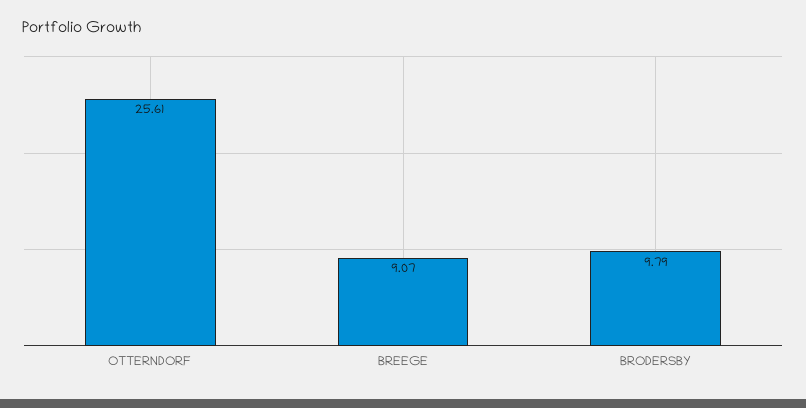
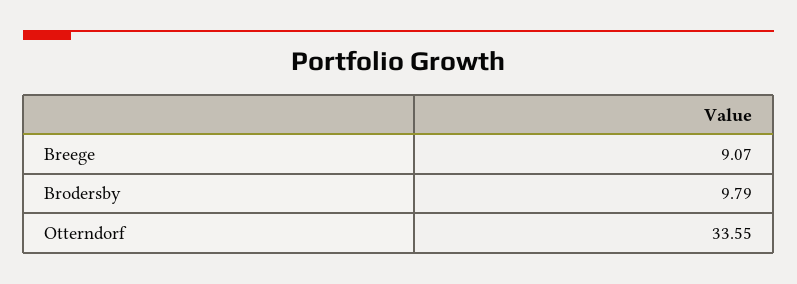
OTTERNDORF: 25.61 -> 33.55

